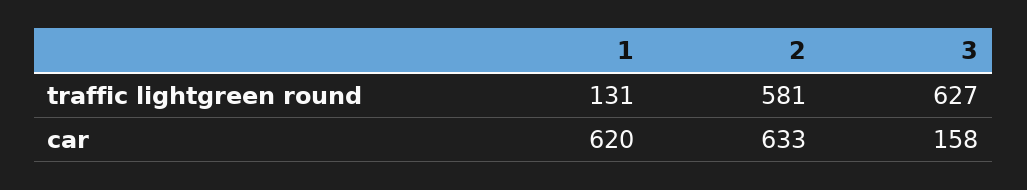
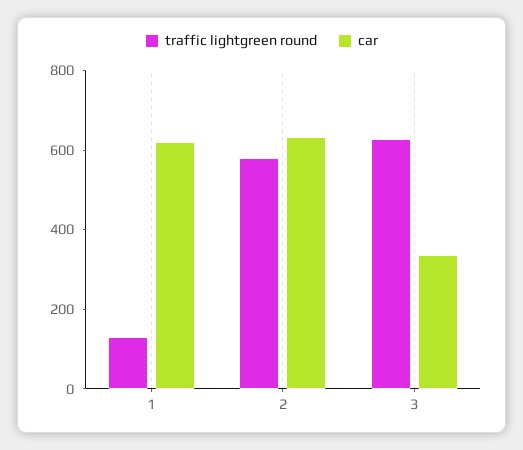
car, 3: 158 -> 350

